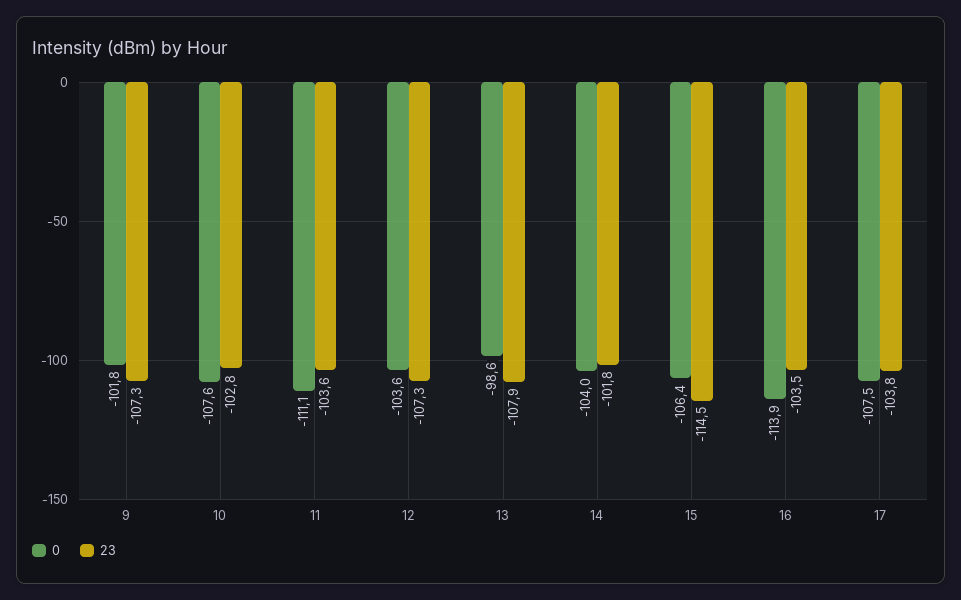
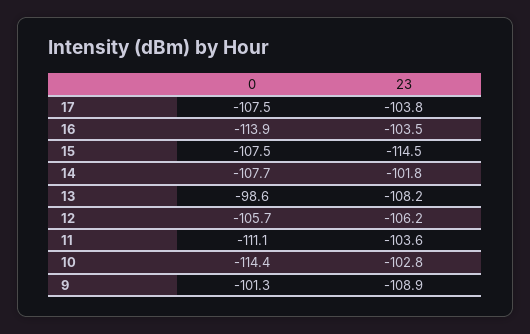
0, 9: -101.8 -> -101.3
23, 9: -107.3 -> -108.9
0, 10: -107.6 -> -114.4
0, 12: -103.6 -> -105.7
23, 12: -107.3 -> -106.2
23, 13: -107.9 -> -108.2
0, 14: -104 -> -107.7
0, 15: -106.4 -> -107.5

